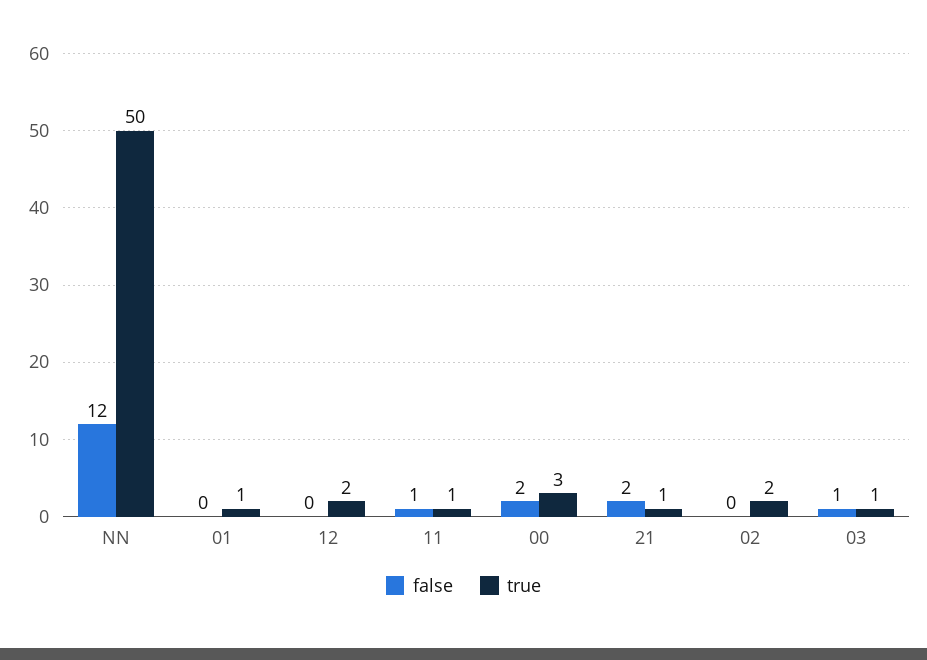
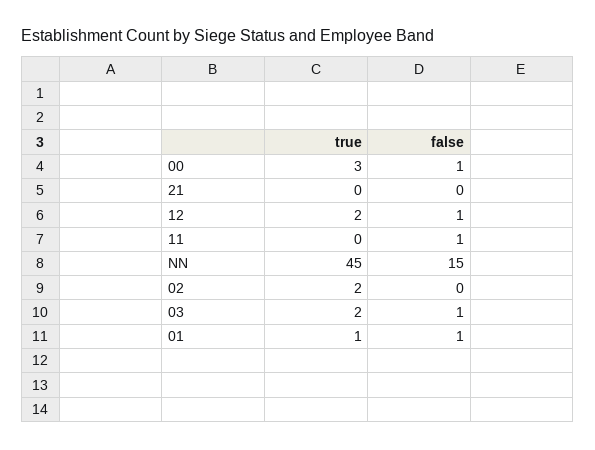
false, NN: 12 -> 15
true, NN: 50 -> 45
false, 01: 0 -> 1
false, 12: 0 -> 1
true, 11: 1 -> 0
false, 00: 2 -> 1
false, 21: 2 -> 0
true, 21: 1 -> 0
true, 03: 1 -> 2

